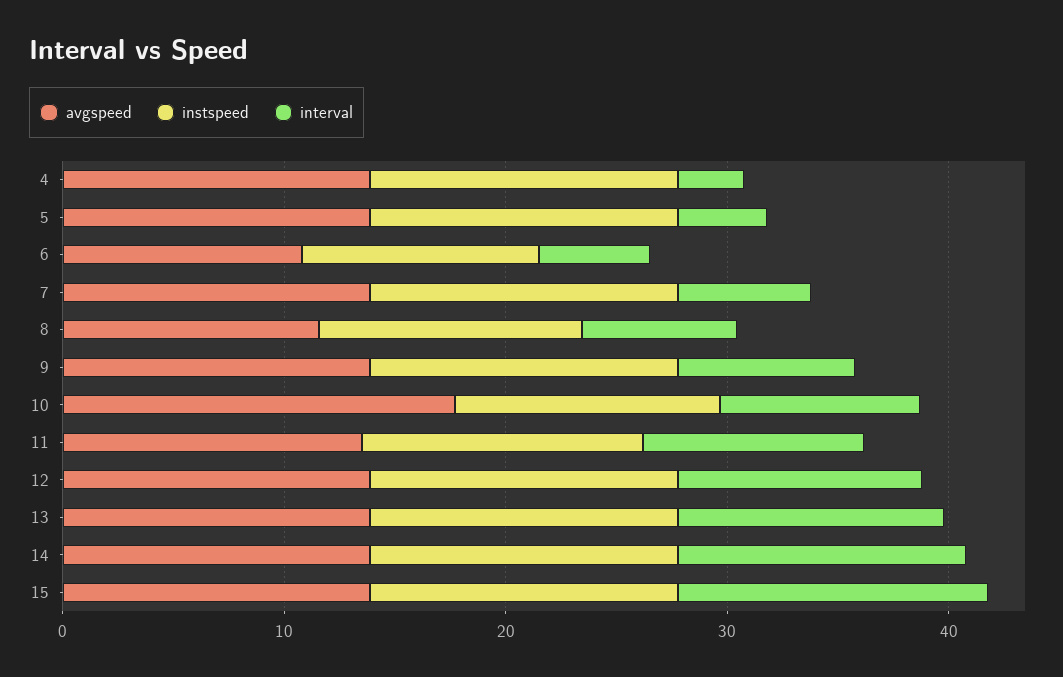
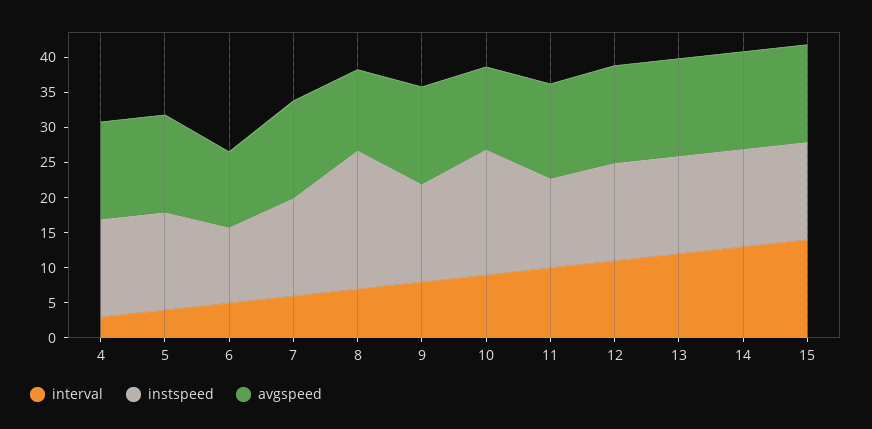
instspeed, 8: 12 -> 20
avgspeed, 10: 18 -> 12.5
instspeed, 10: 12 -> 17.5

